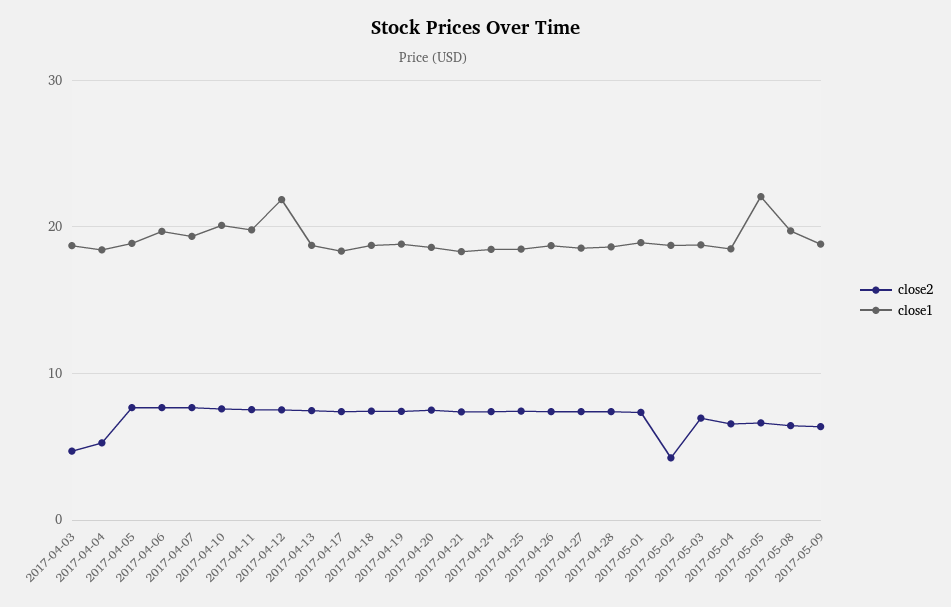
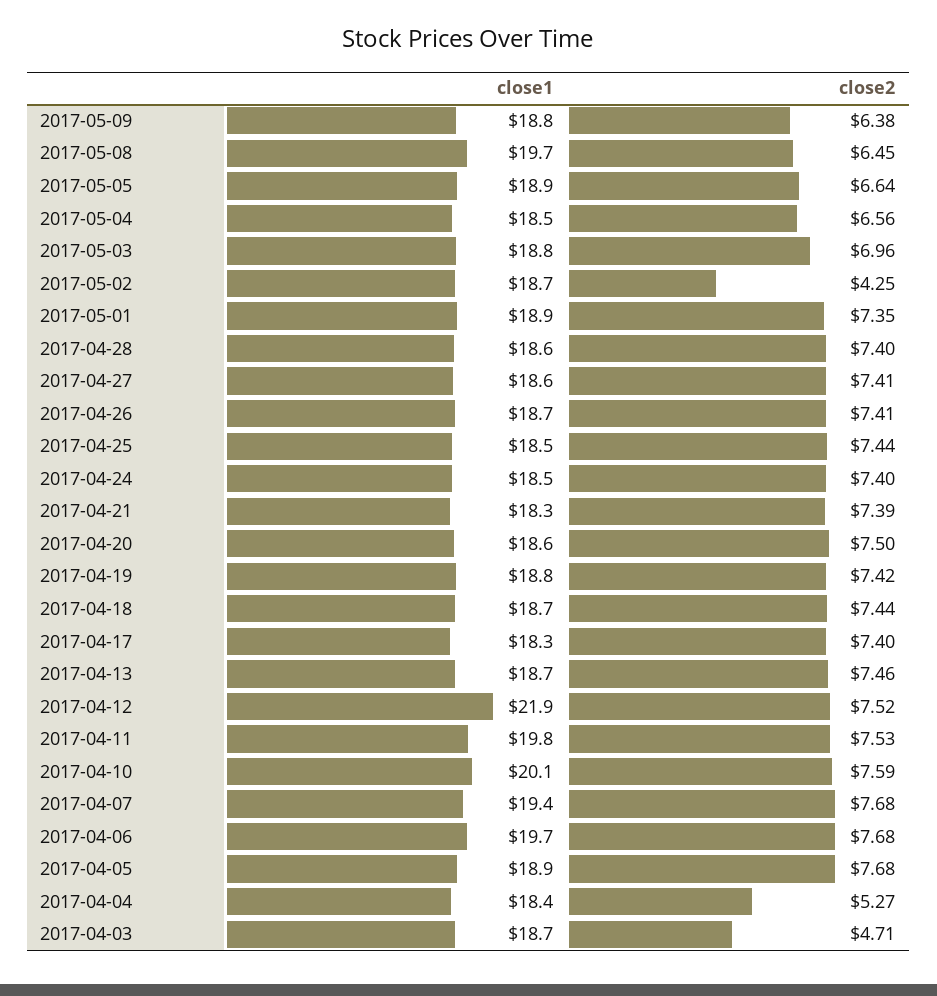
close1, 2017-05-05: 22 -> 18.9

